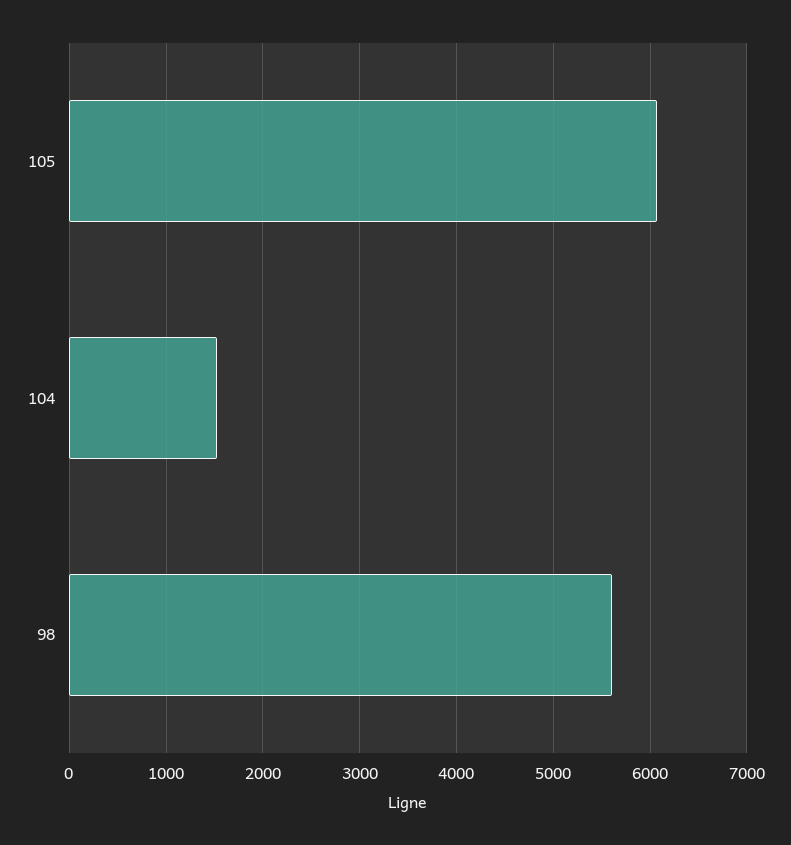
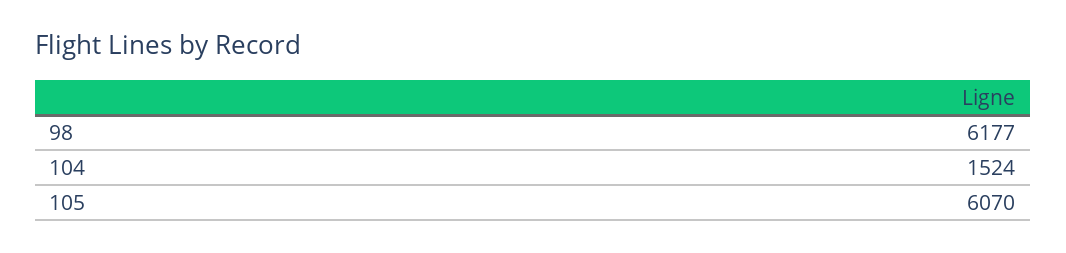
98: 5600 -> 6177

